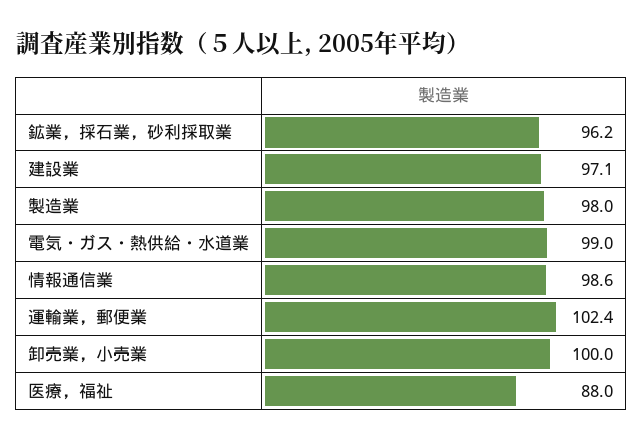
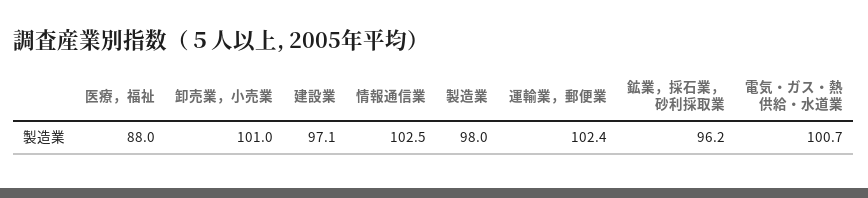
電気・ガス・熱供給・水道業: 99 -> 100.7
情報通信業: 98.6 -> 102.5
卸売業，小売業: 100 -> 101

